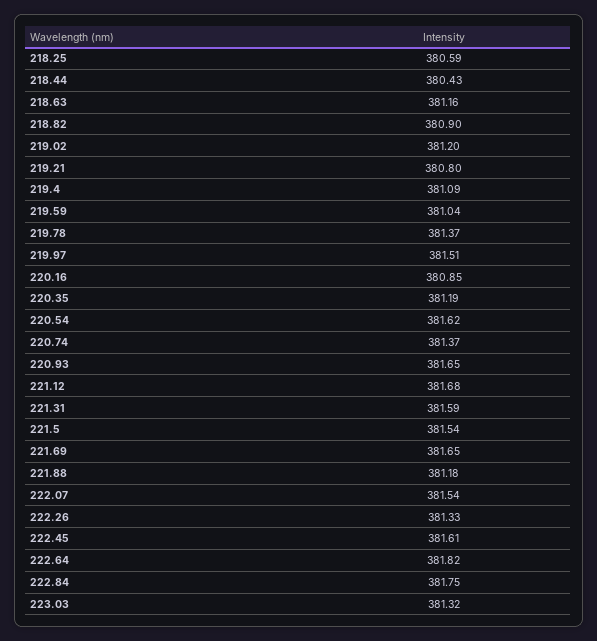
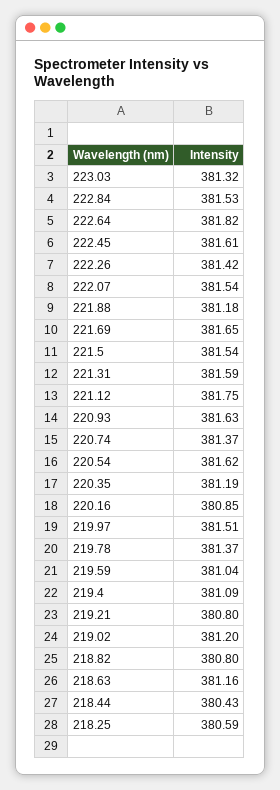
218.82: 380.9 -> 380.8
220.93: 381.65 -> 381.63
221.12: 381.68 -> 381.75
222.26: 381.33 -> 381.42
222.84: 381.75 -> 381.53

